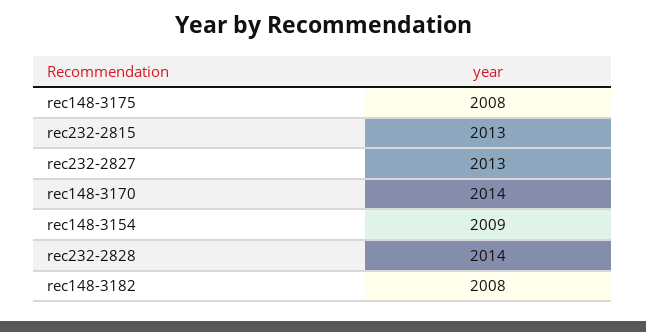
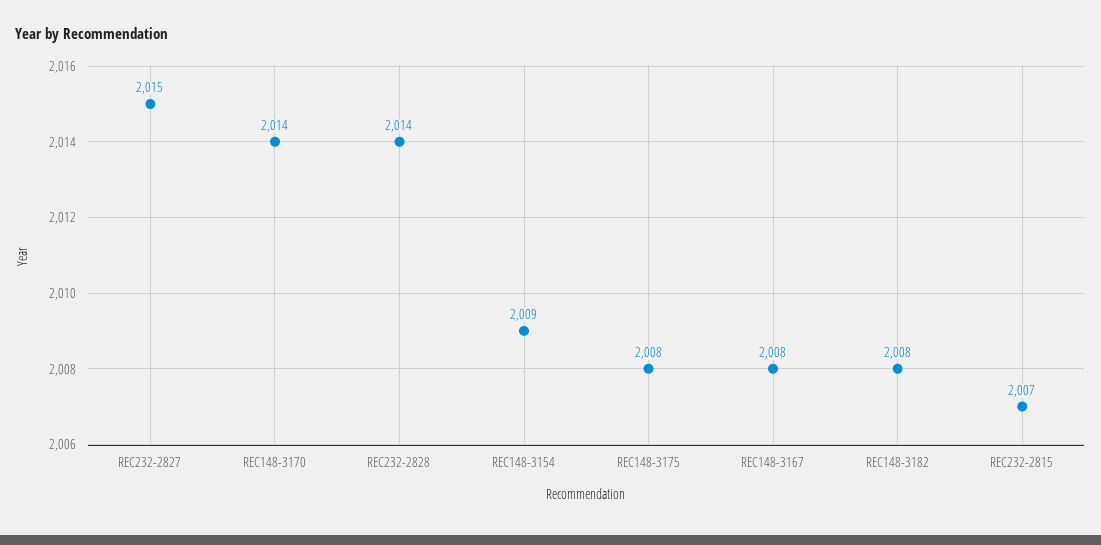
rec232-2815: 2013 -> 2007
rec232-2827: 2013 -> 2015
REC148-3167: none -> 2008

